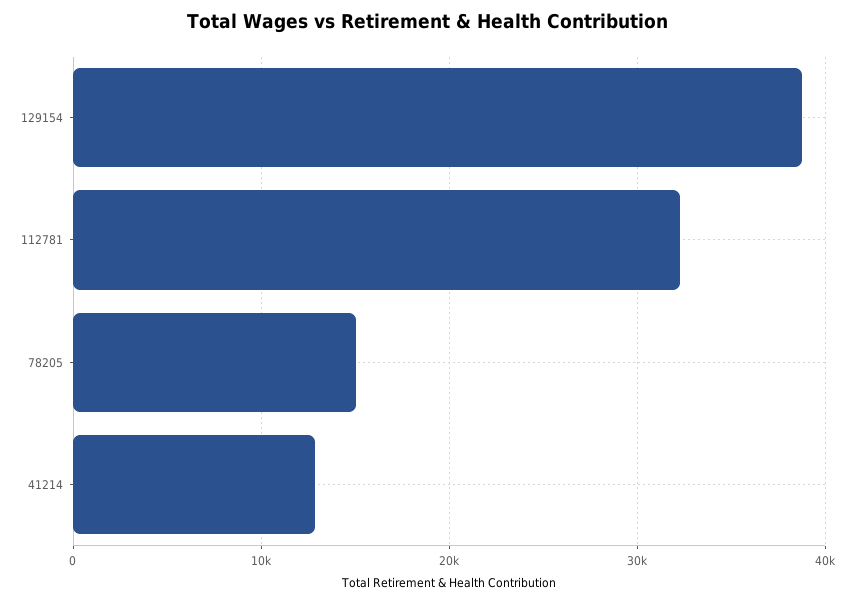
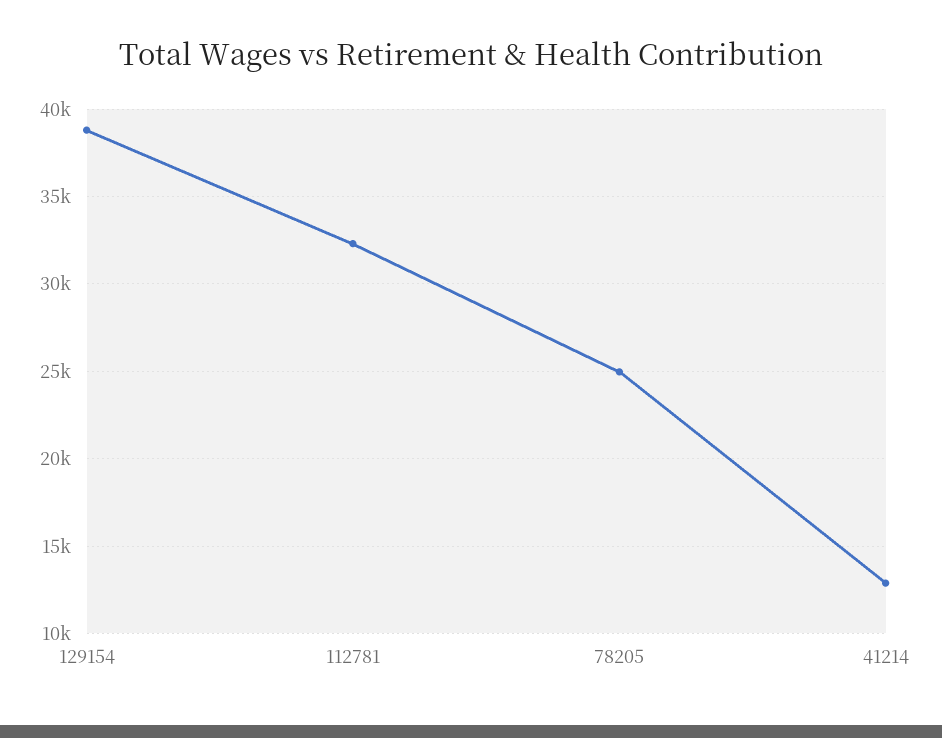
78205: 15000 -> 25000

